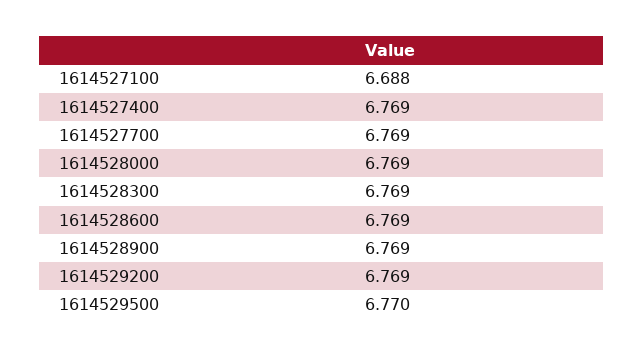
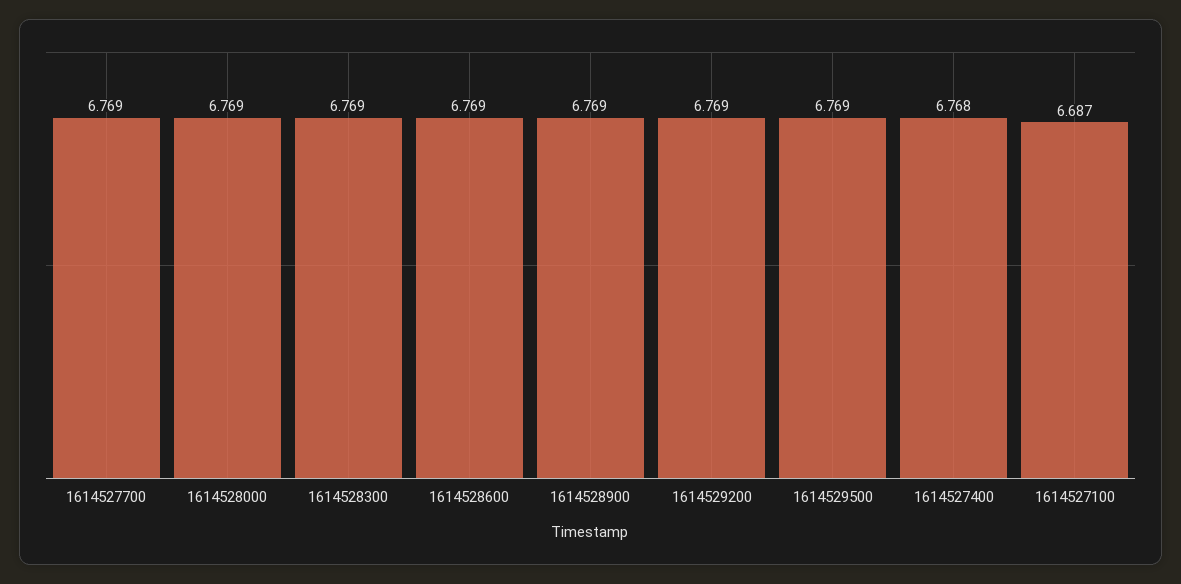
1614527100: 6.688 -> 6.687
1614527400: 6.769 -> 6.768
1614529500: 6.77 -> 6.769

